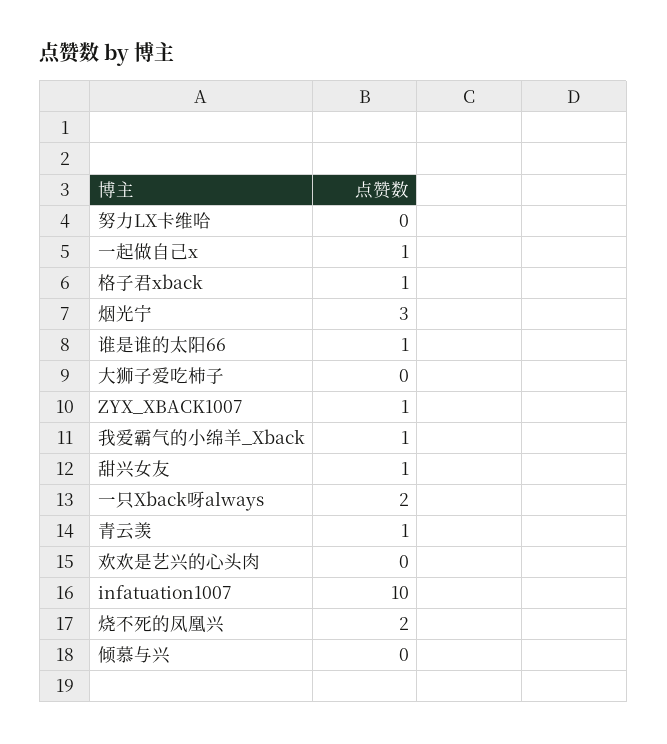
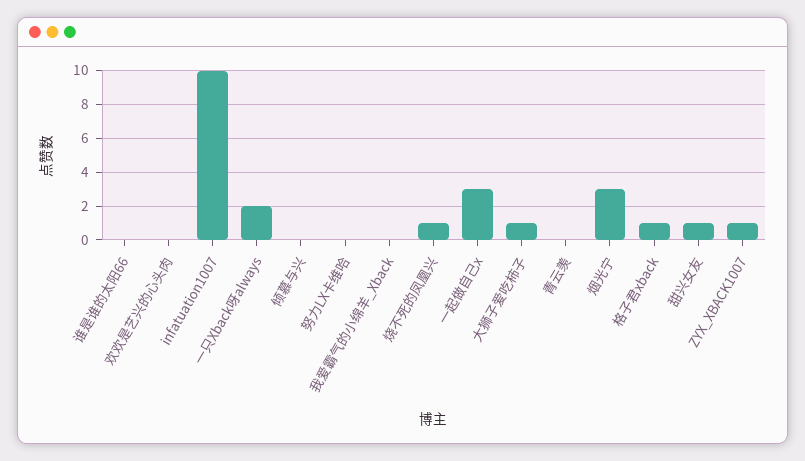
一起做自己x: 1 -> 3
谁是谁的太阳66: 1 -> 0
大狮子爱吃柿子: 0 -> 1
我爱霸气的小绵羊_Xback: 1 -> 0
青云羡: 1 -> 0
烧不死的凤凰兴: 2 -> 1

